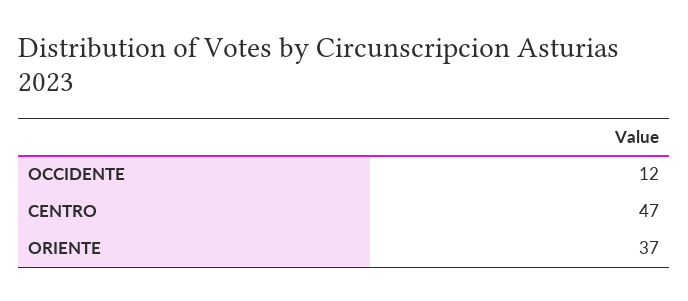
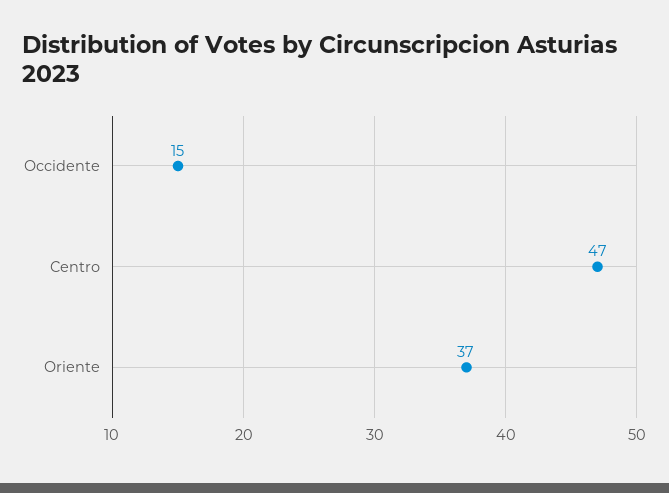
OCCIDENTE: 12 -> 15

